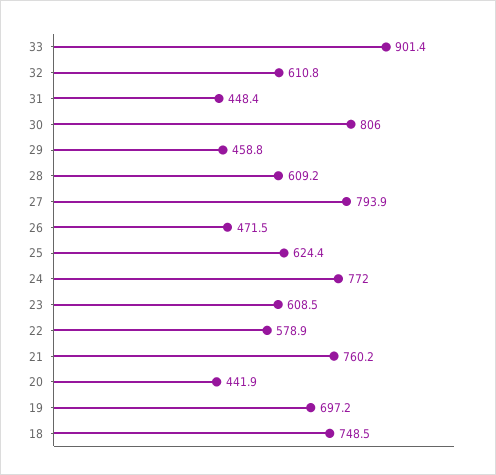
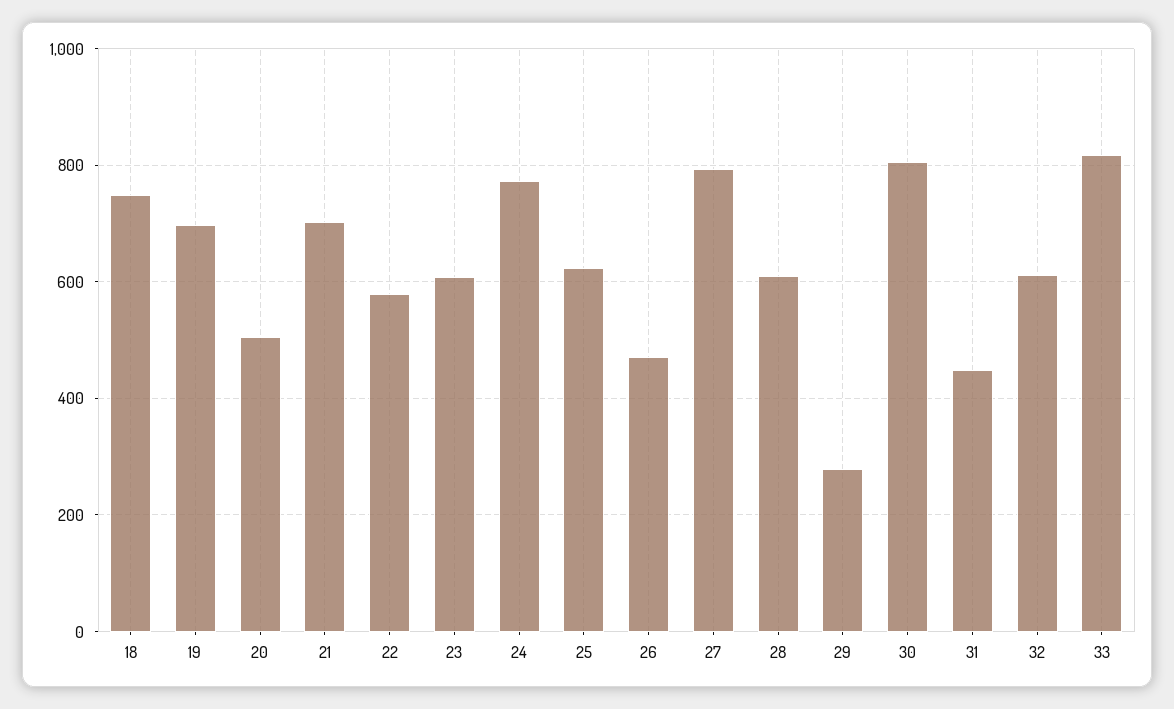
33: 901.4 -> 820
29: 458.8 -> 280
21: 760.2 -> 700
20: 441.9 -> 500

